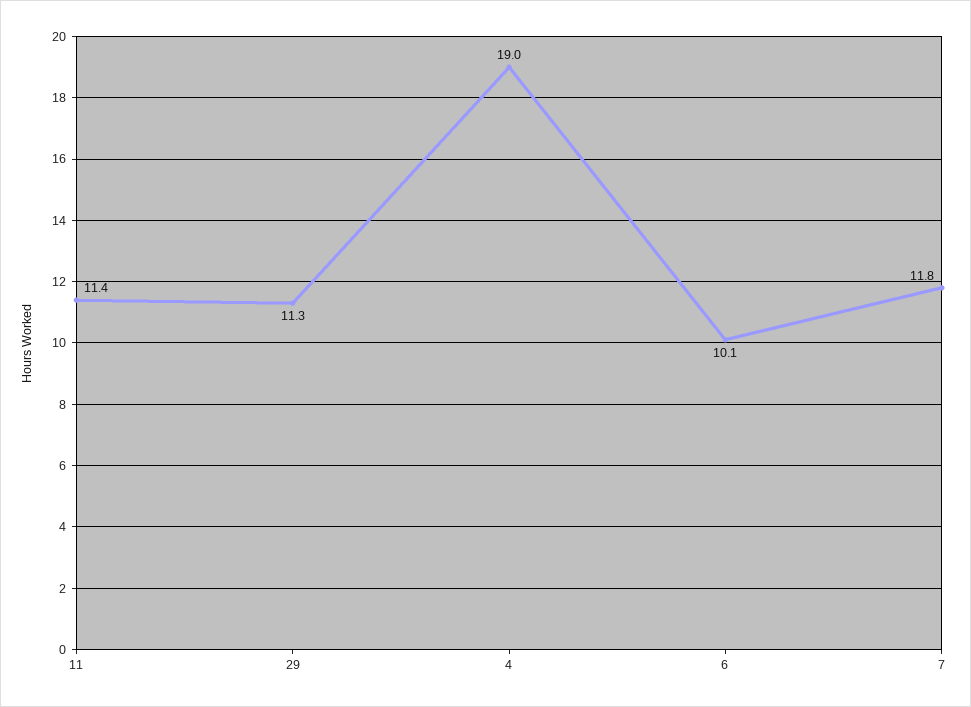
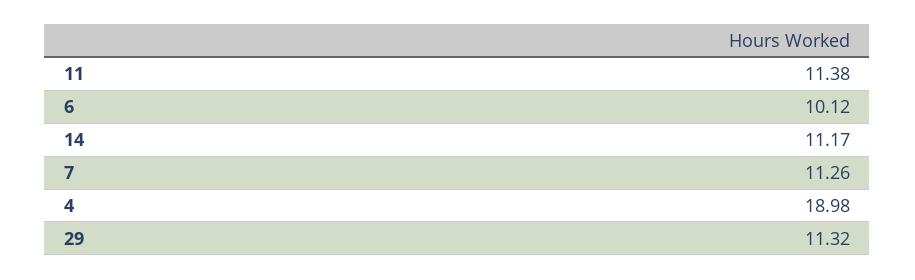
7: 11.8 -> 11.26
14: none -> 11.17

